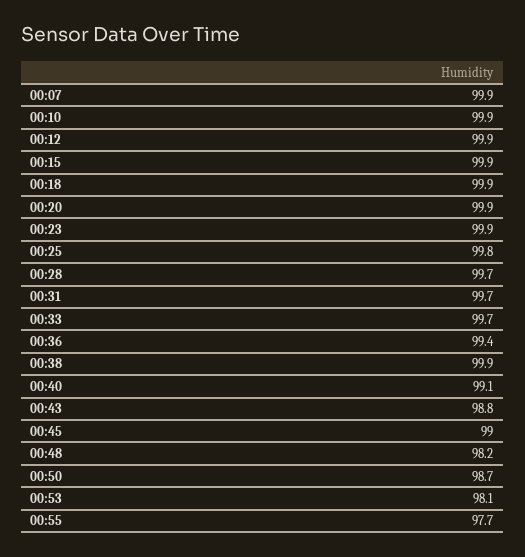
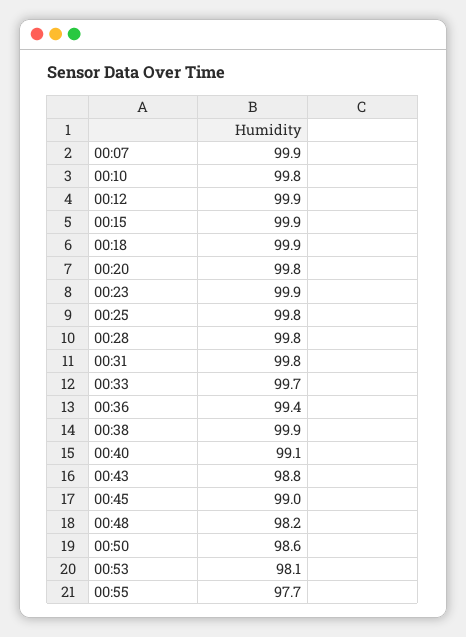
00:10: 99.9 -> 99.8
00:20: 99.9 -> 99.8
00:28: 99.7 -> 99.8
00:31: 99.7 -> 99.8
00:50: 98.7 -> 98.6

